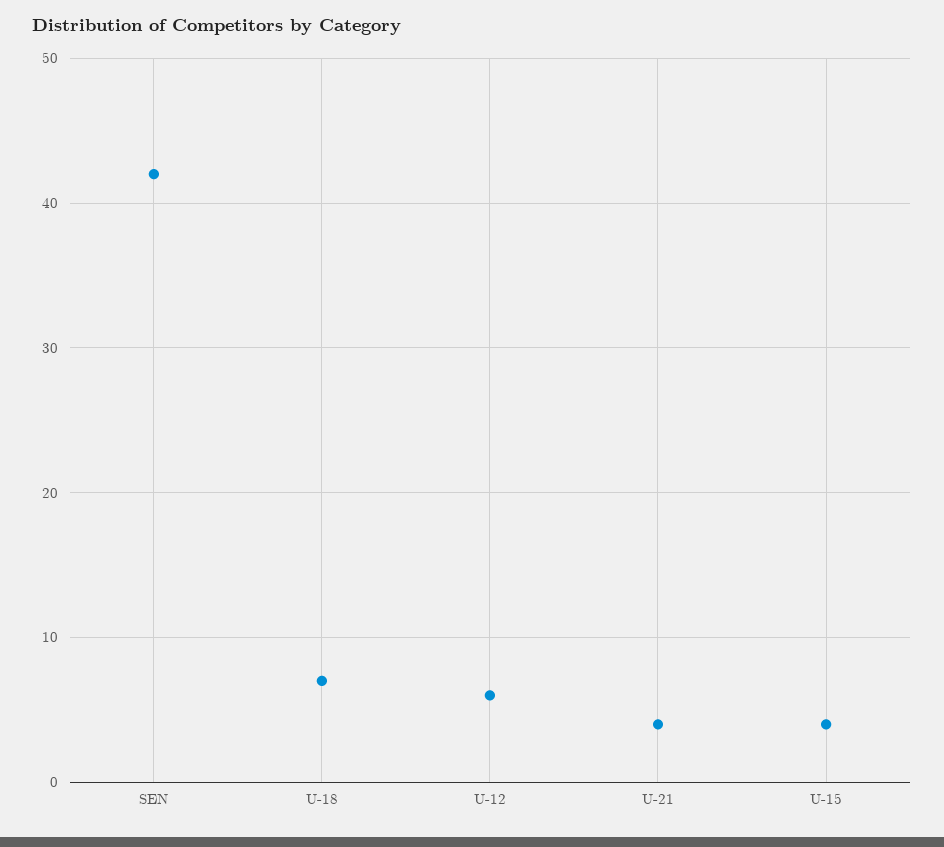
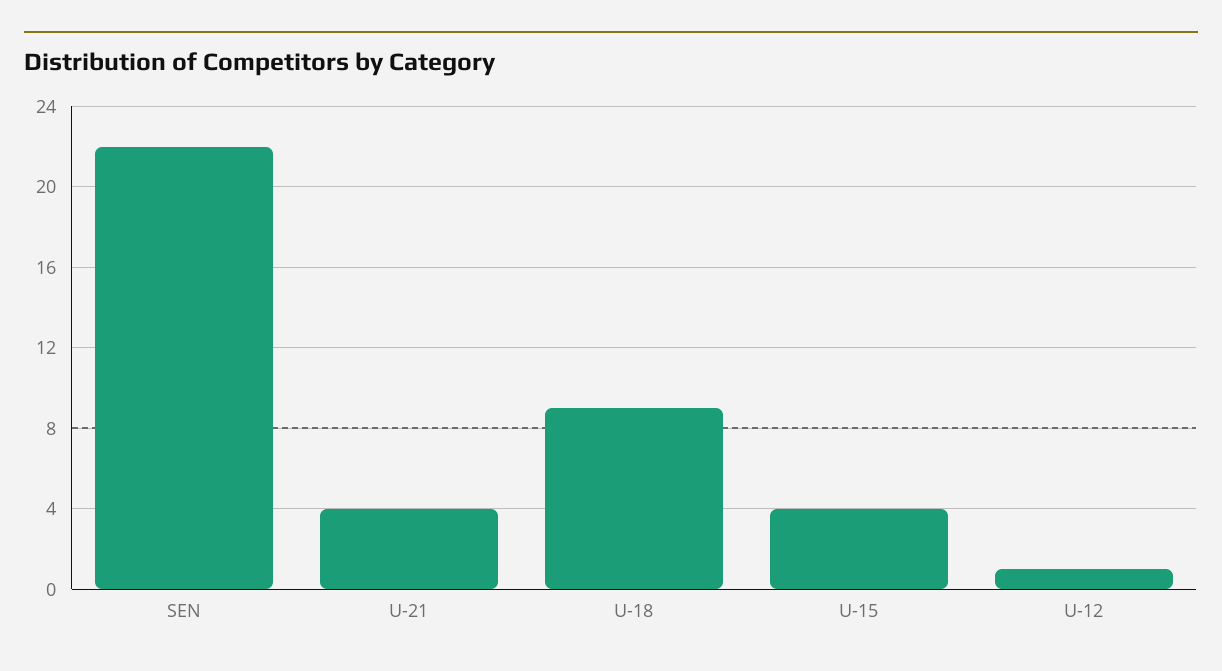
SEN: 42 -> 22
U-18: 7 -> 9
U-12: 6 -> 1

